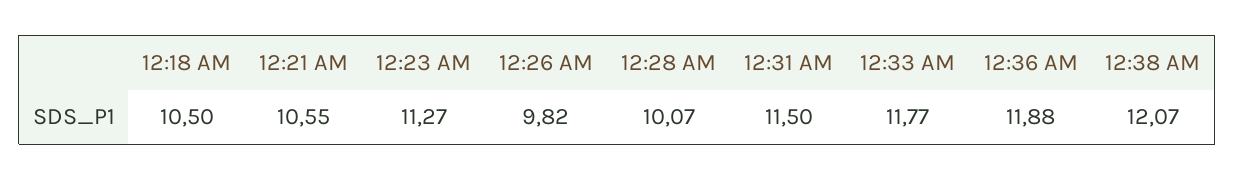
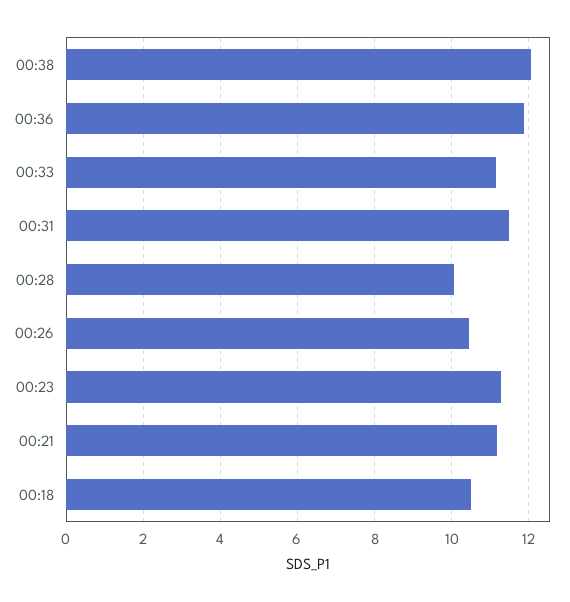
12:21 AM: 10.55 -> 11.2
12:26 AM: 9.82 -> 10.4
12:33 AM: 11.77 -> 11.2

